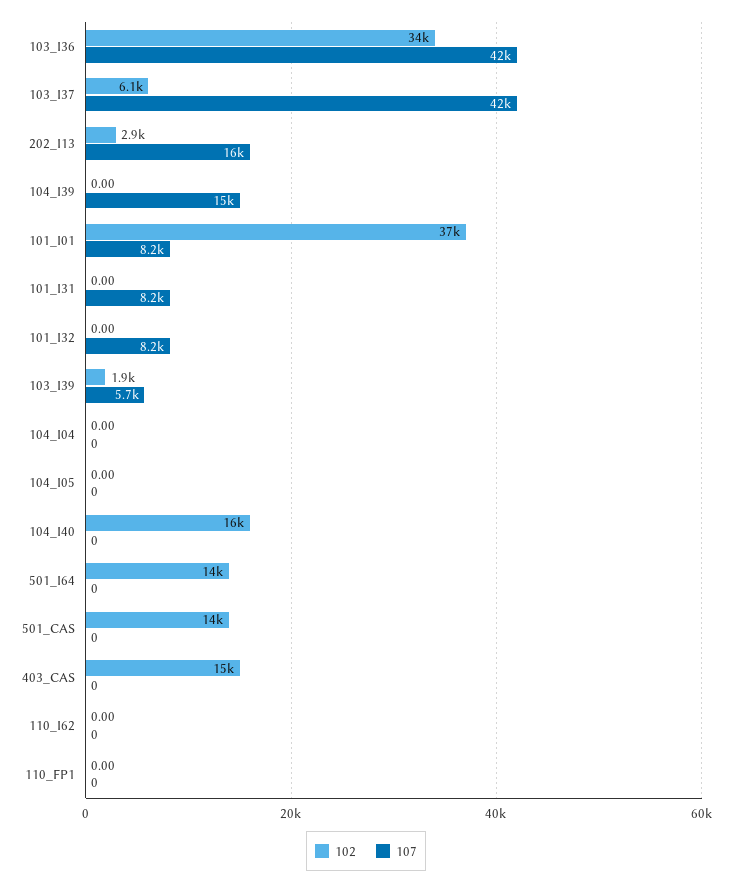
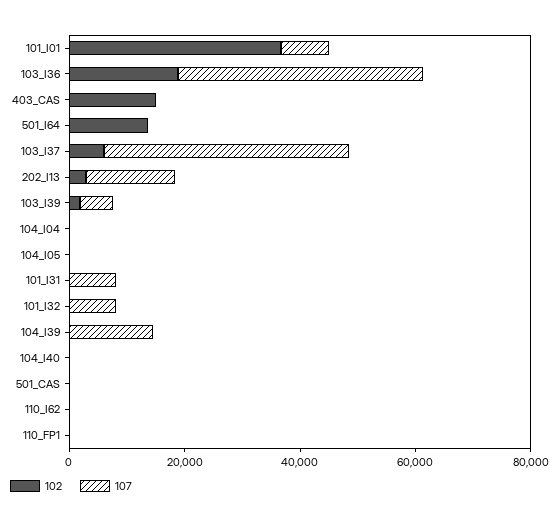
102, 103_I36: 34000 -> 20000
102, 104_I40: 16000 -> 0
102, 501_CAS: 14000 -> 0

